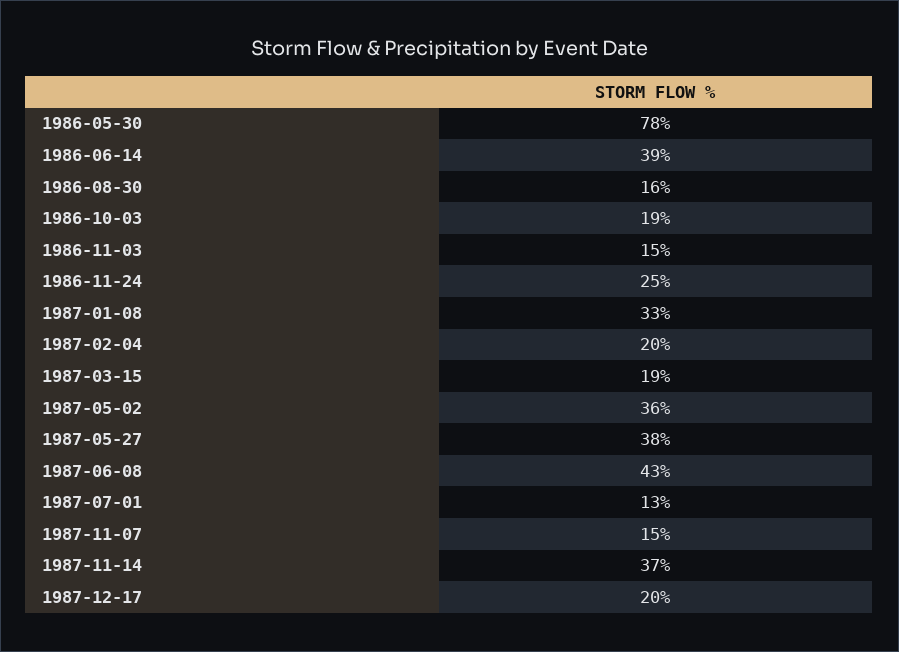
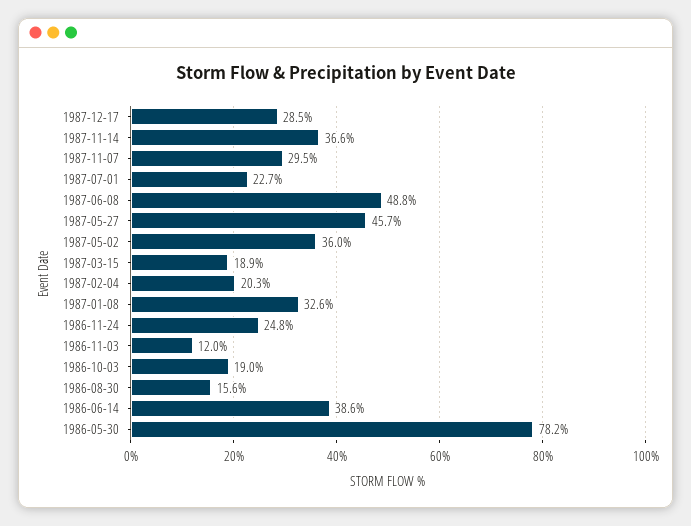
1986-11-03: 15 -> 12
1987-05-27: 38 -> 45.7
1987-06-08: 43 -> 48.8
1987-07-01: 13 -> 22.7
1987-11-07: 15 -> 29.5
1987-12-17: 20 -> 28.5

